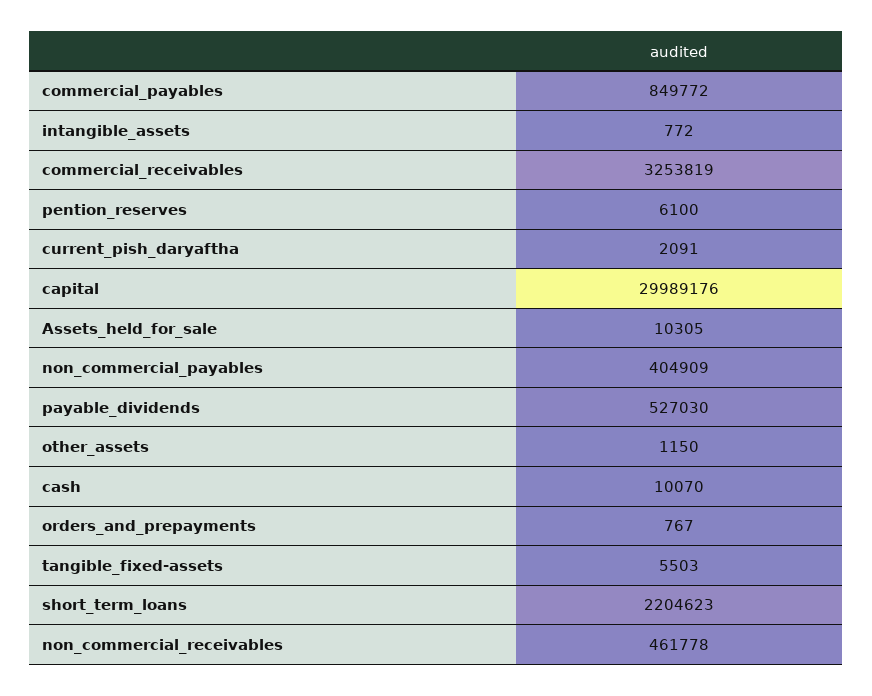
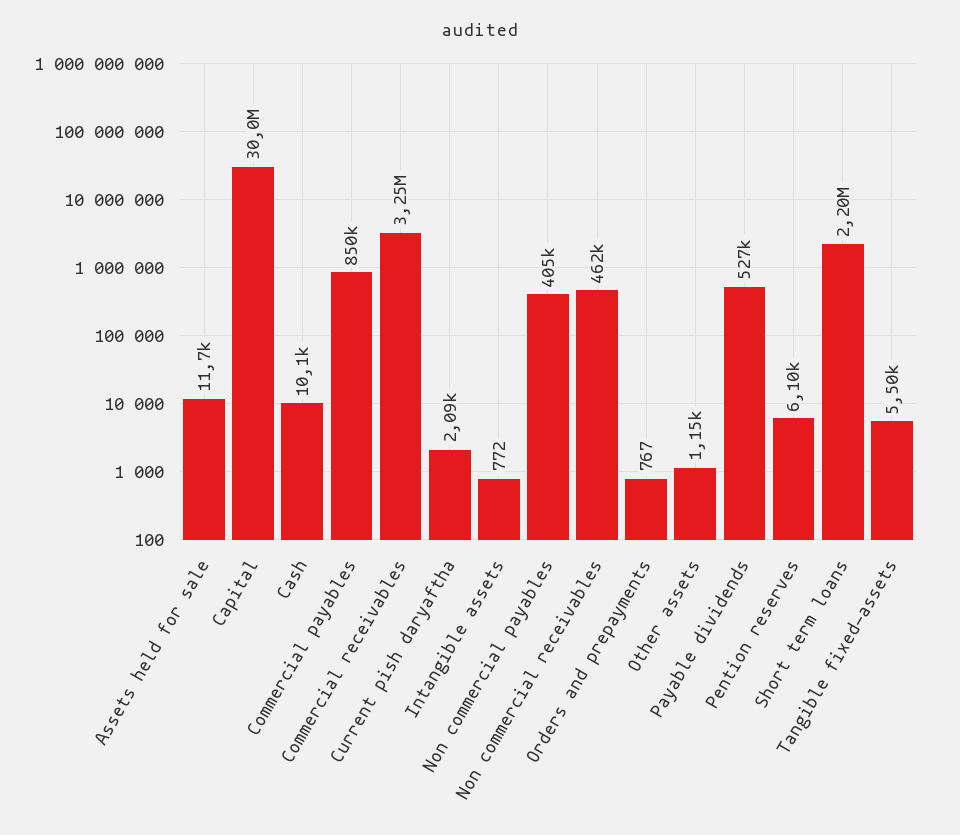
Assets_held_for_sale: 10305 -> 11700

